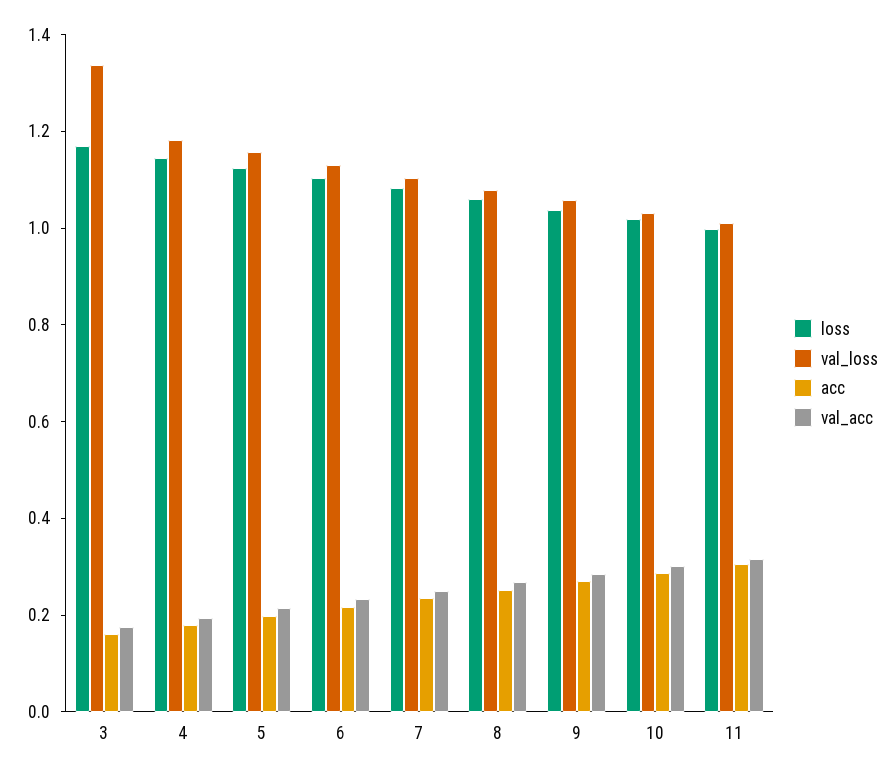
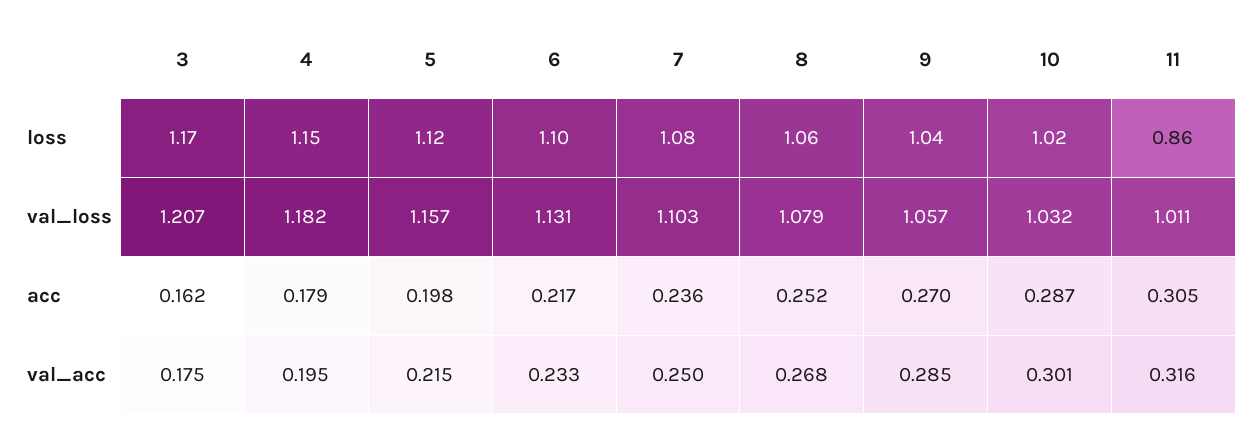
val_loss, 3: 1.35 -> 1.207
loss, 11: 1 -> 0.86

